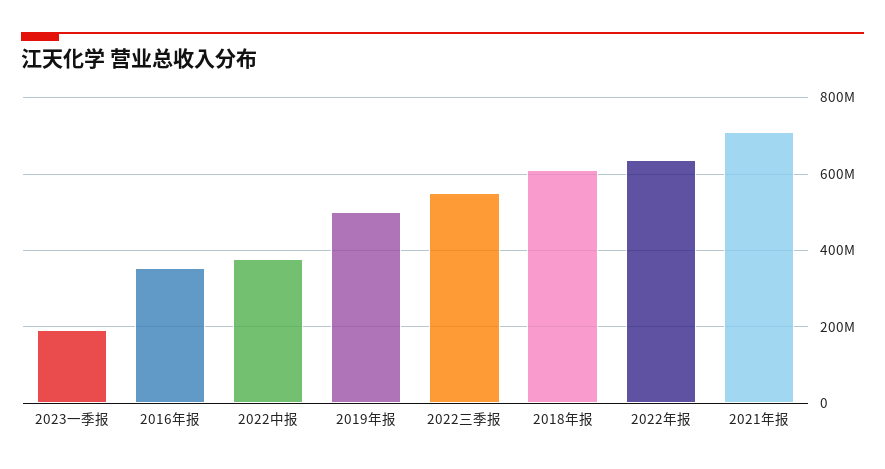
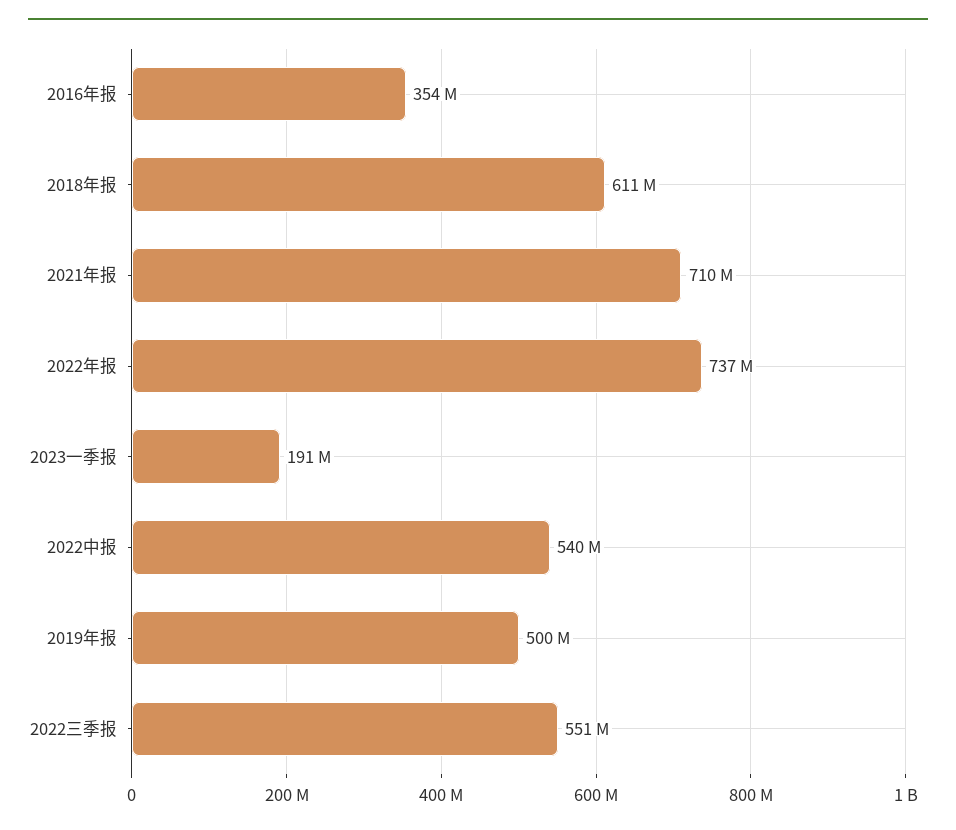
2022中报: 380000000 -> 540000000
2022年报: 640000000 -> 737000000

